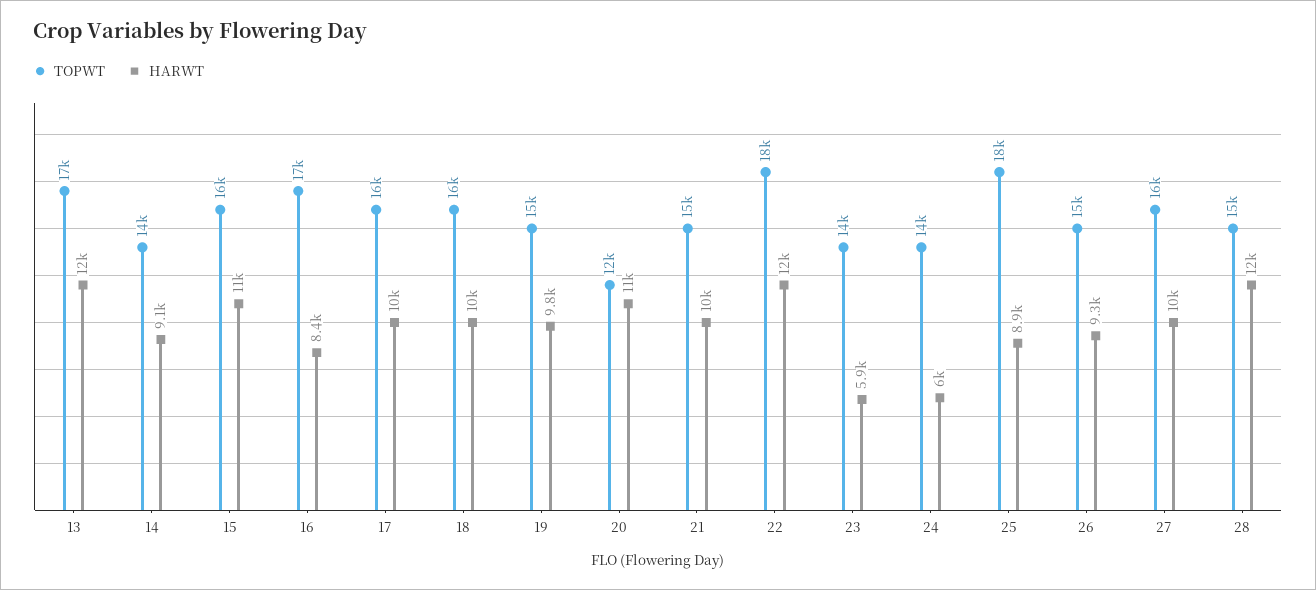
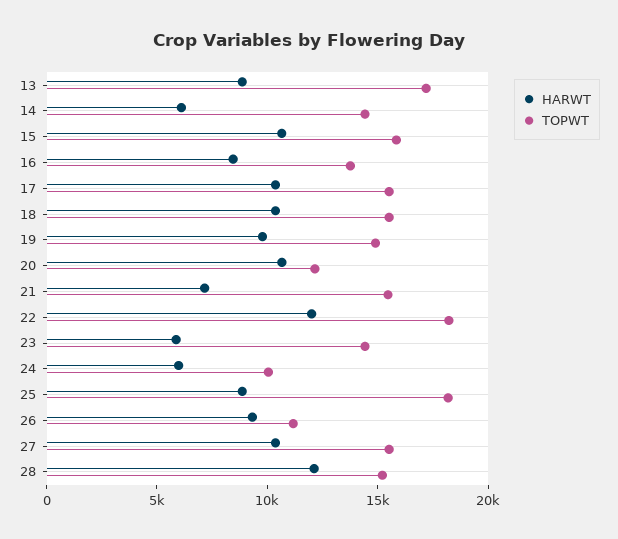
HARWT, 13: 12000 -> 9000
HARWT, 14: 9100 -> 6000
TOPWT, 16: 17000 -> 14000
HARWT, 21: 10000 -> 7000
TOPWT, 24: 14000 -> 10000
TOPWT, 26: 15000 -> 11000

